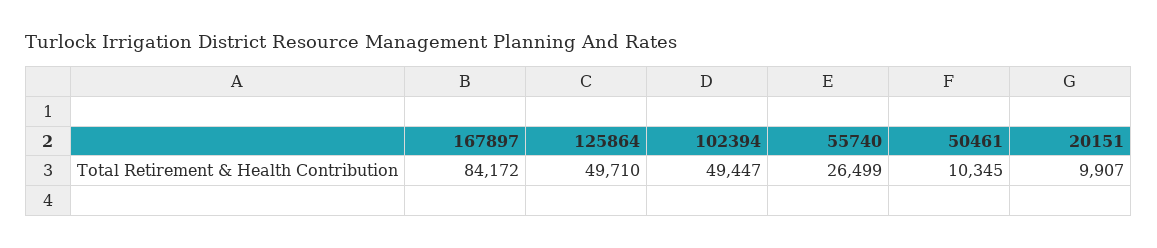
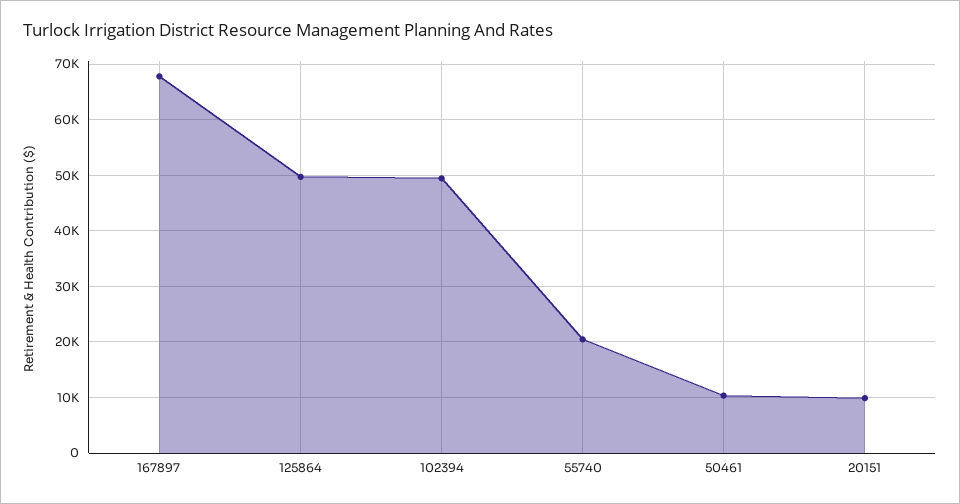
167897: 84172 -> 68000
55740: 26499 -> 20000

